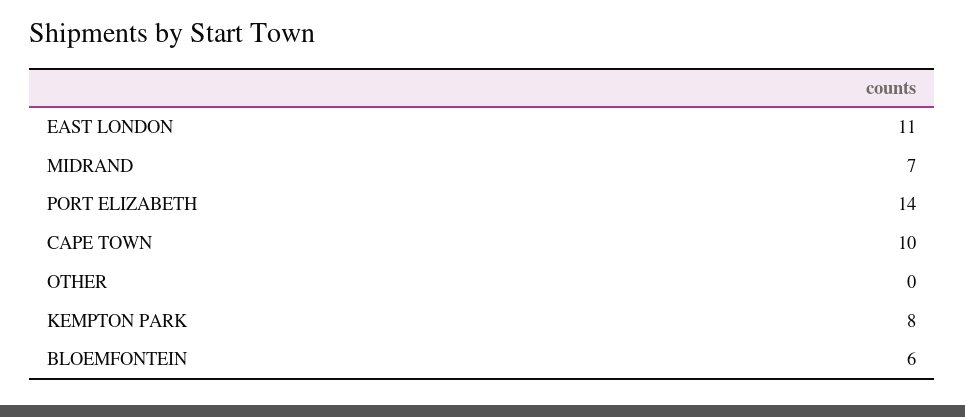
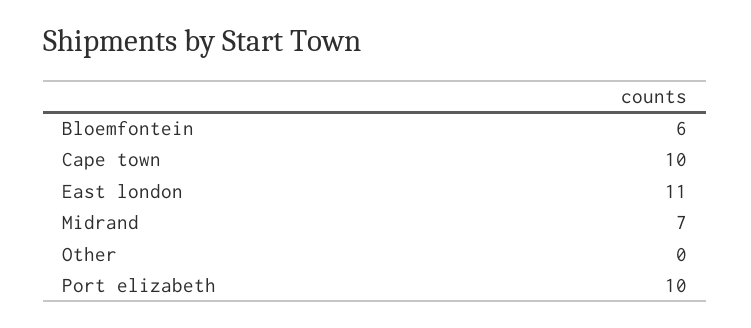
PORT ELIZABETH: 14 -> 10
KEMPTON PARK: 8 -> none

